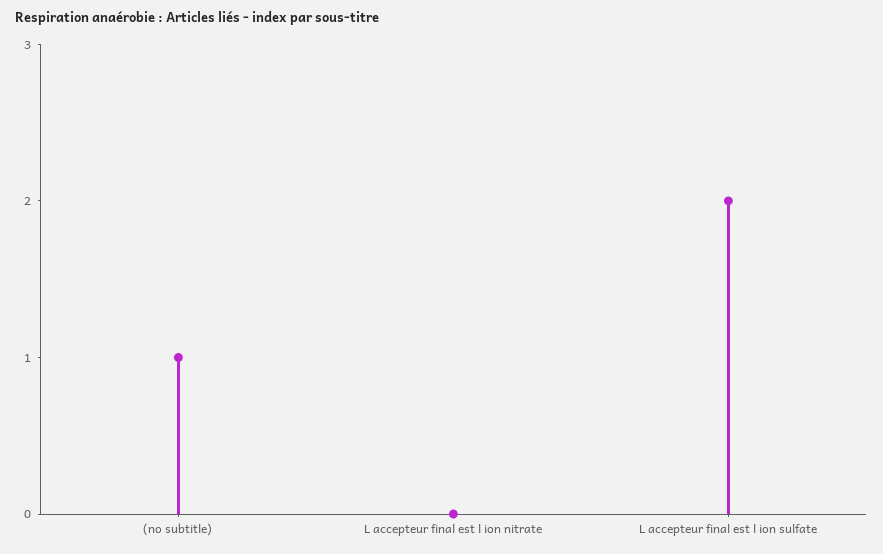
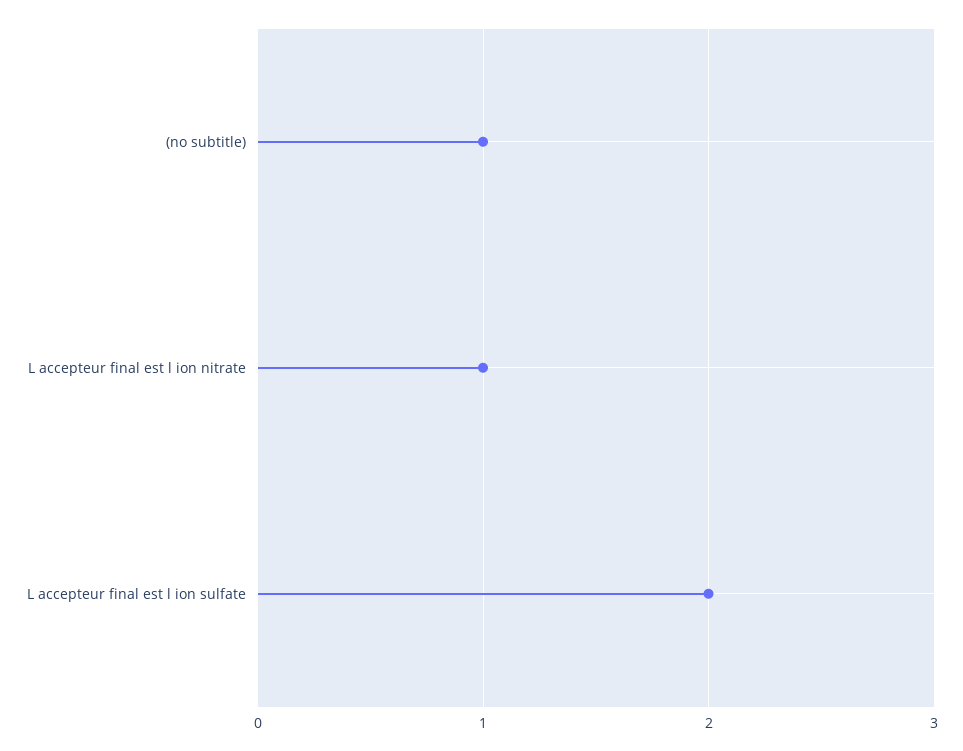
L accepteur final est l ion nitrate: 0 -> 1

